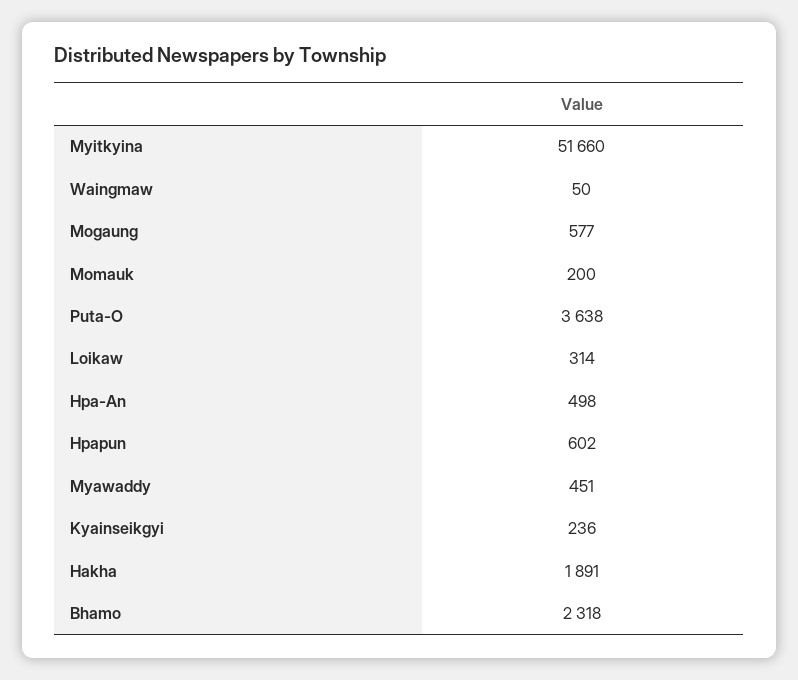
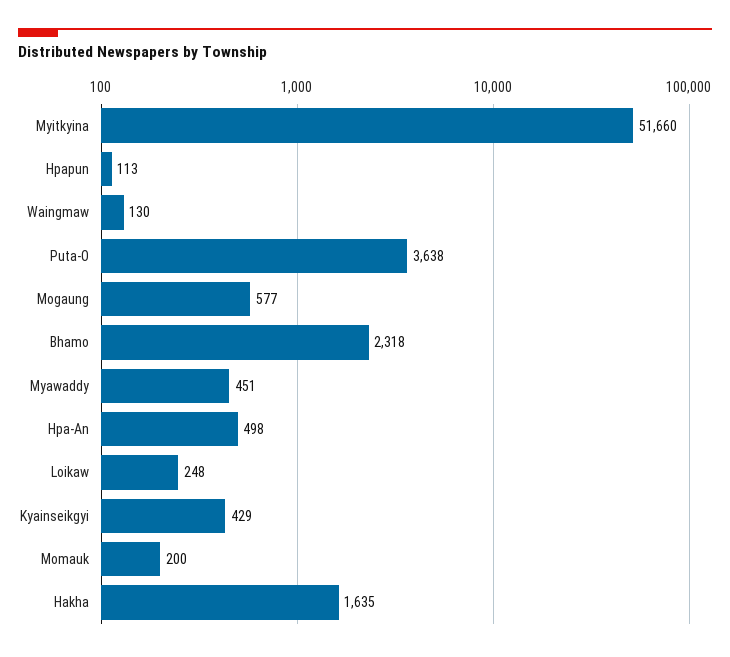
Waingmaw: 50 -> 130
Loikaw: 314 -> 248
Hpapun: 602 -> 113
Kyainseikgyi: 236 -> 429
Hakha: 1891 -> 1635

